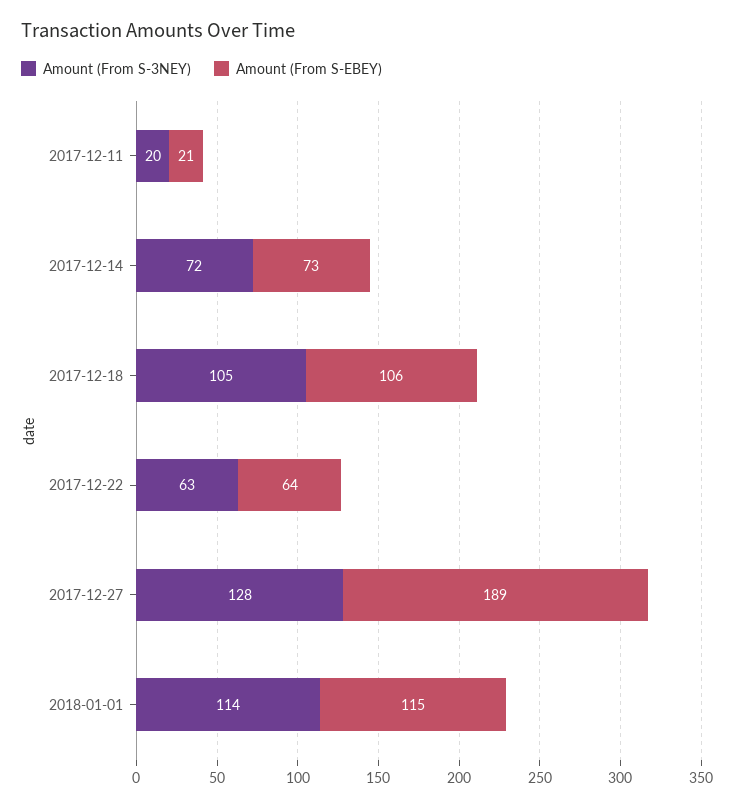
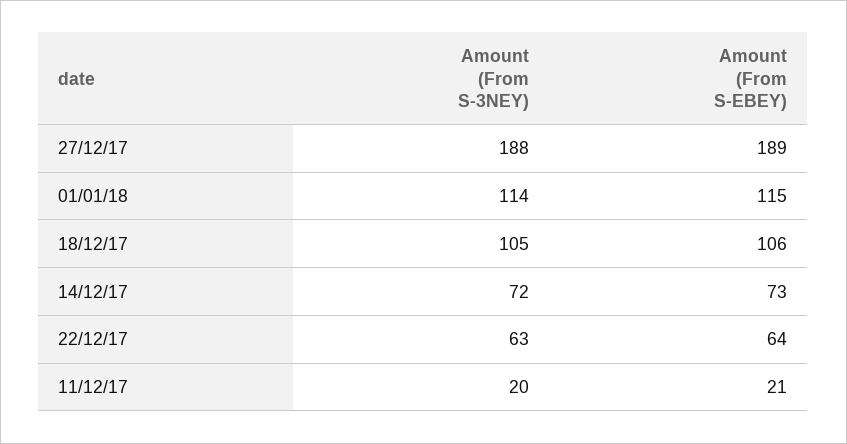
Amount (From S-3NEY), 2017-12-27: 128 -> 188

